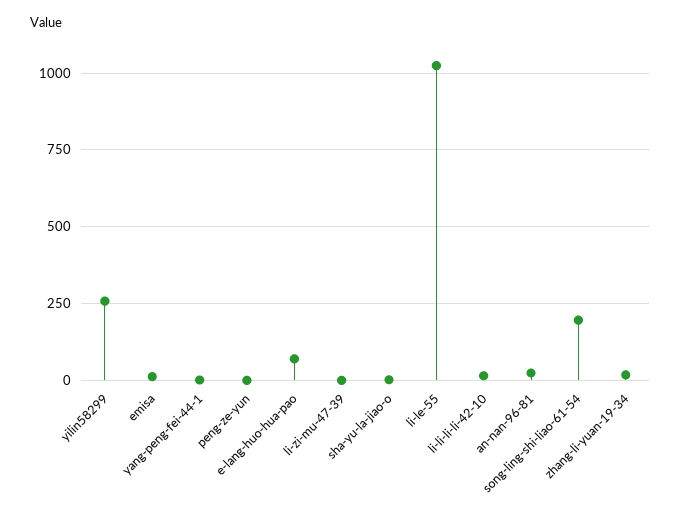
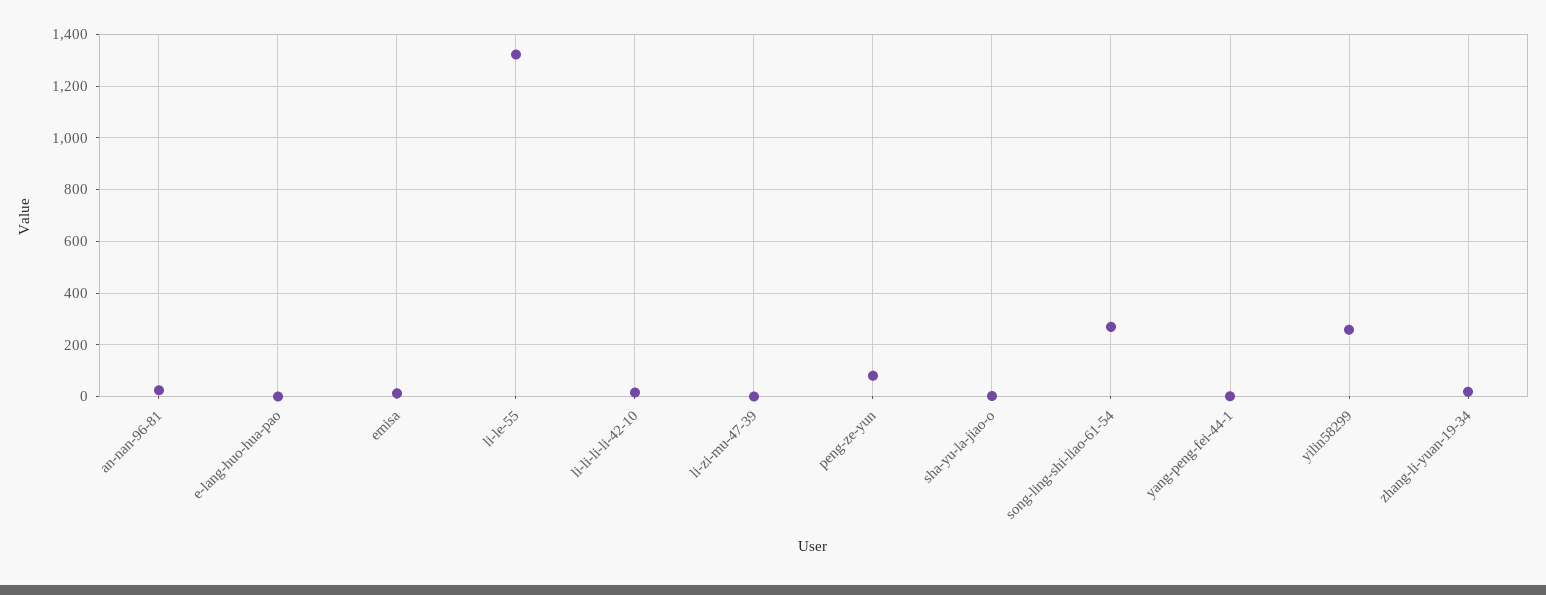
peng-ze-yun: 0 -> 75
e-lang-huo-hua-pao: 75 -> 0
li-le-55: 1025 -> 1325
song-ling-shi-liao-61-54: 200 -> 275

